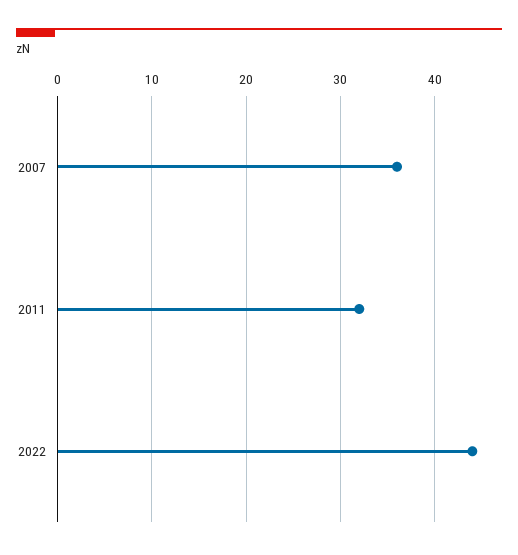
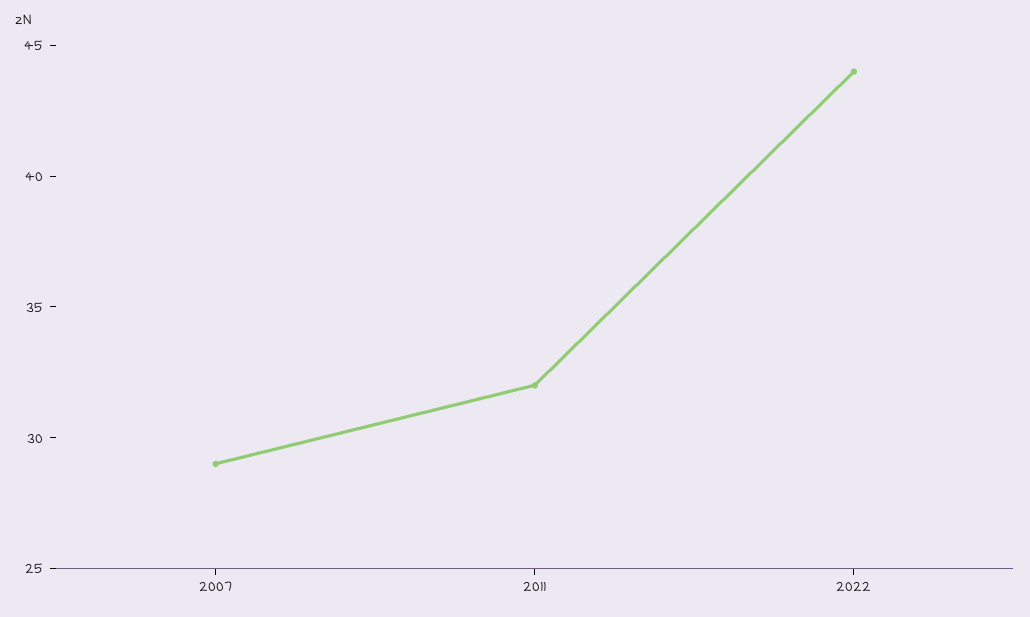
2007: 36 -> 29

